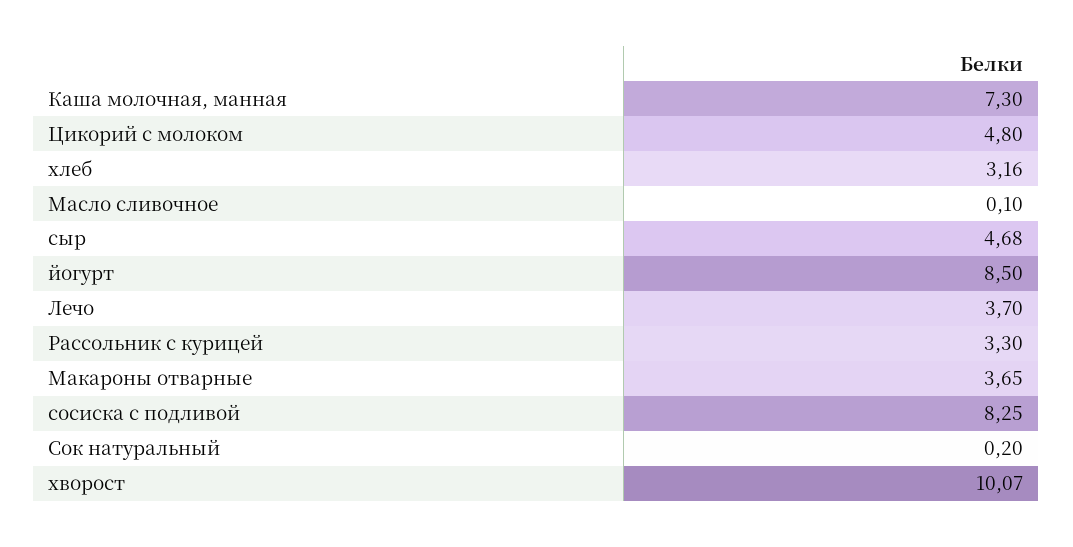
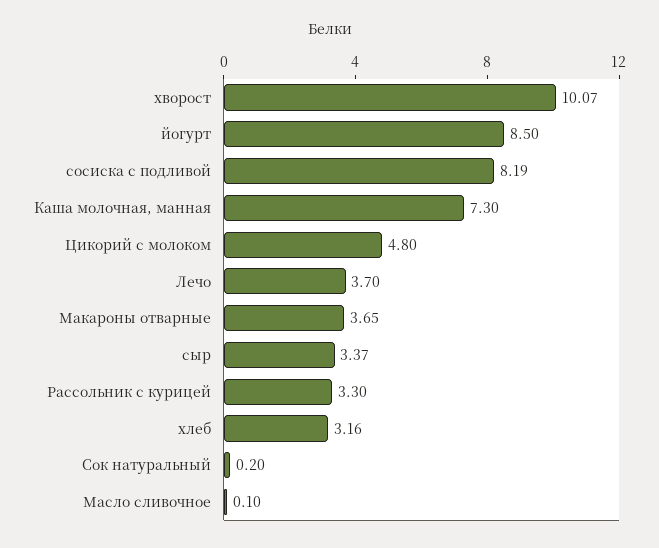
сыр: 4.68 -> 3.37
сосиска с подливой: 8.25 -> 8.19

